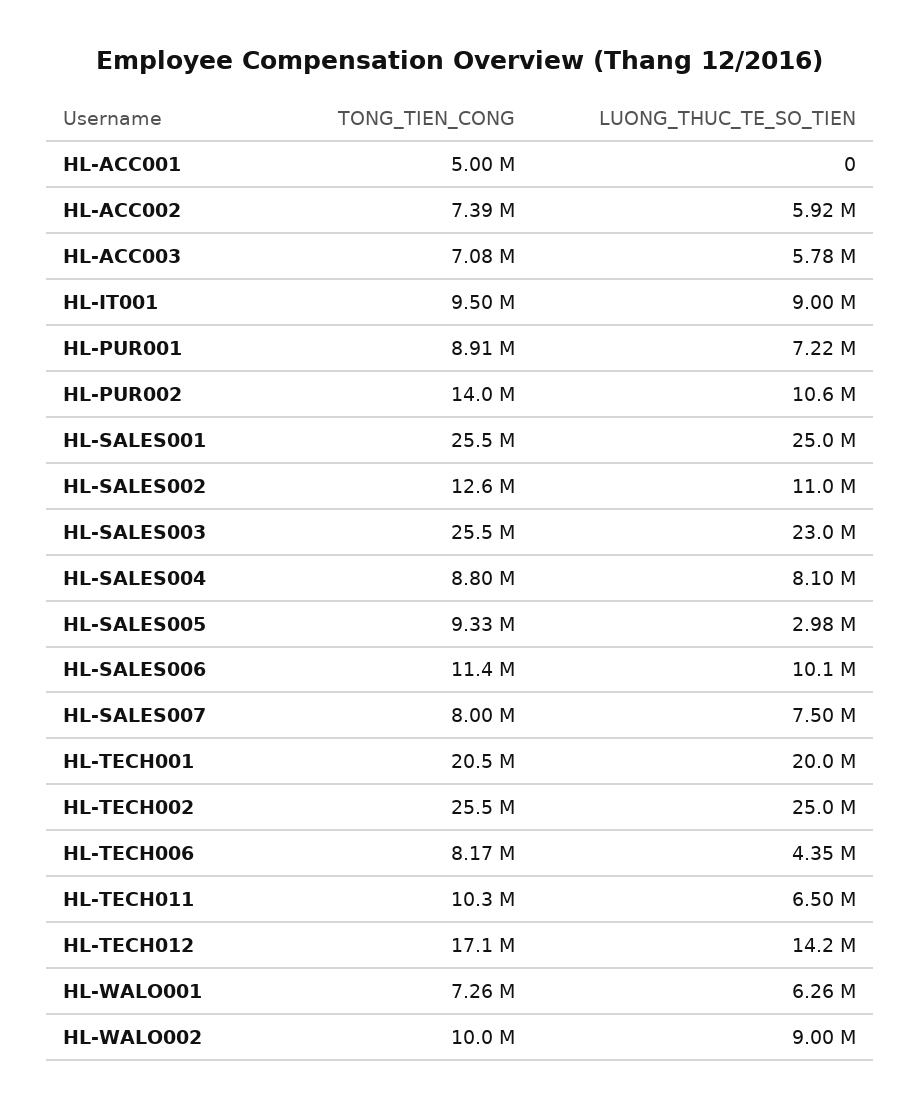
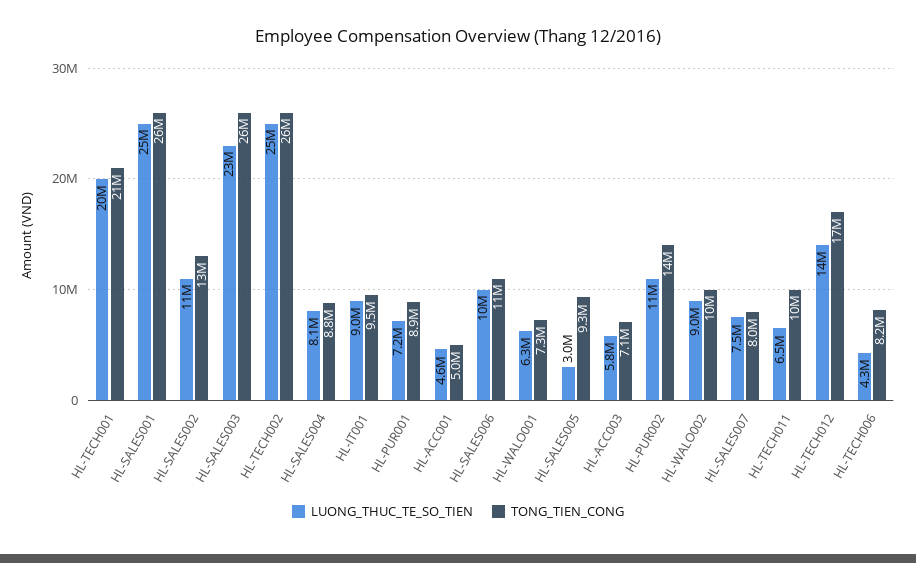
LUONG_THUC_TE_SO_TIEN, HL-ACC001: 0 -> 4600000
TONG_TIEN_CONG, HL-ACC002: 7390000 -> none
LUONG_THUC_TE_SO_TIEN, HL-ACC002: 5920000 -> none

